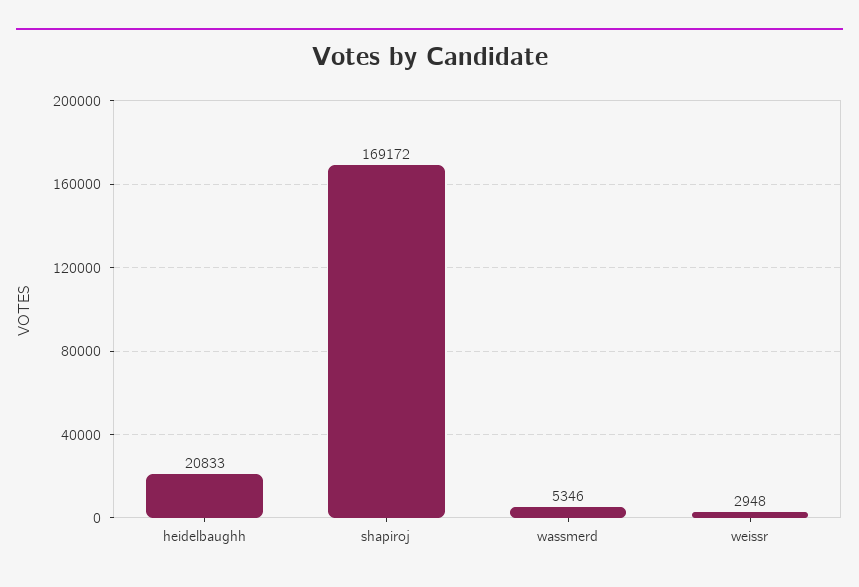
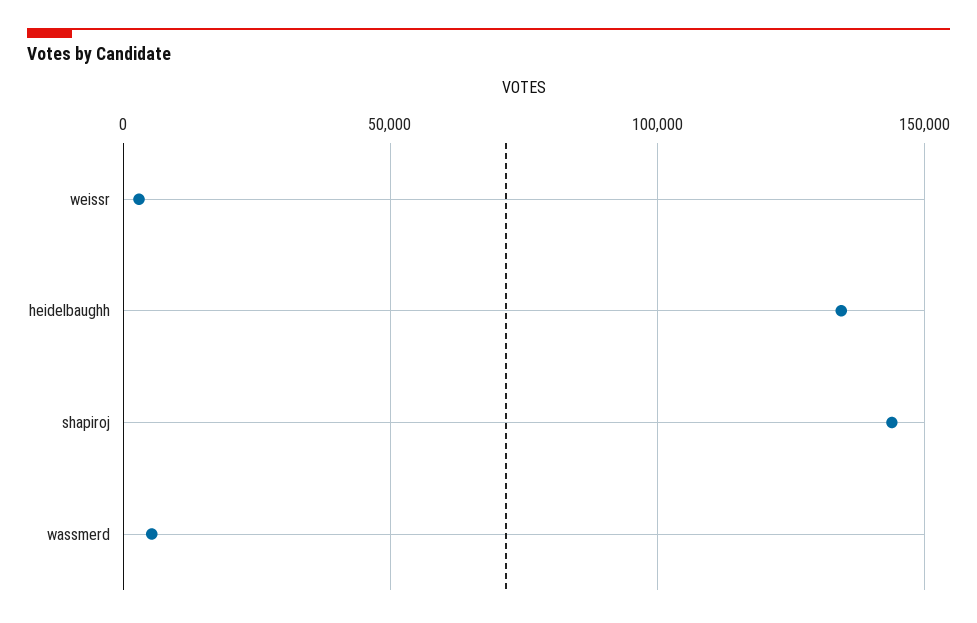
heidelbaughh: 20833 -> 135000
shapiroj: 169172 -> 145000

